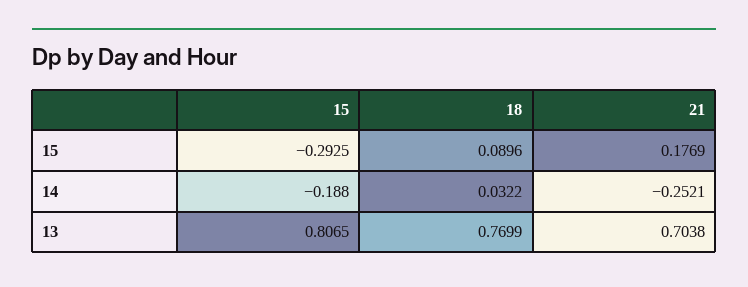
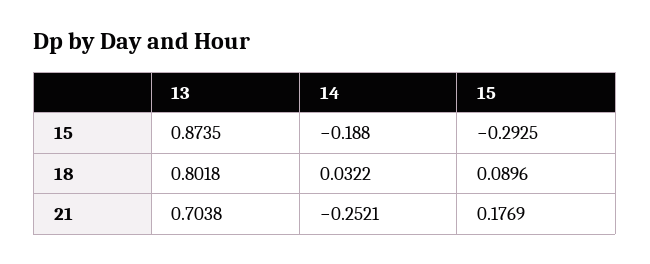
15, 13: 0.8065 -> 0.8735
18, 13: 0.7699 -> 0.8018

